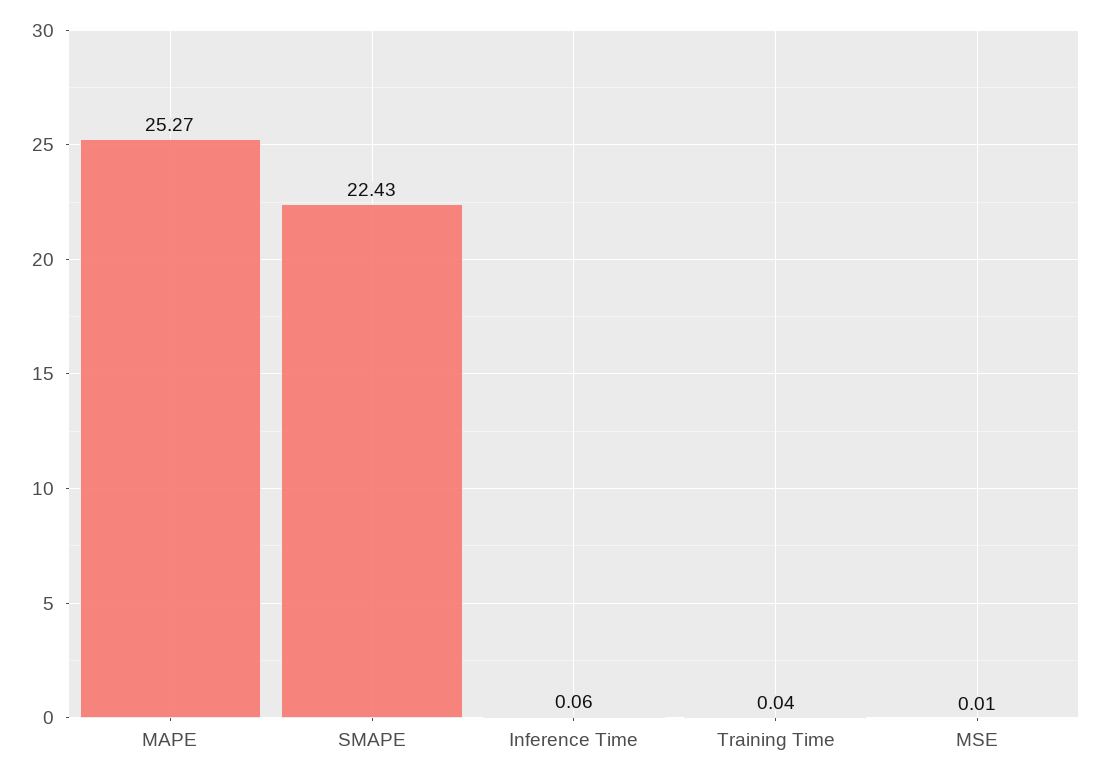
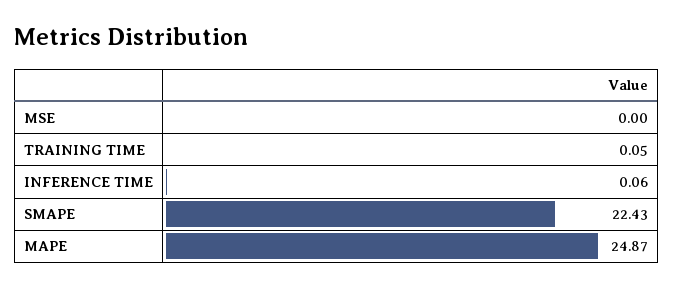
MAPE: 25.27 -> 24.87
Training Time: 0.04 -> 0.05
MSE: 0.01 -> 0

